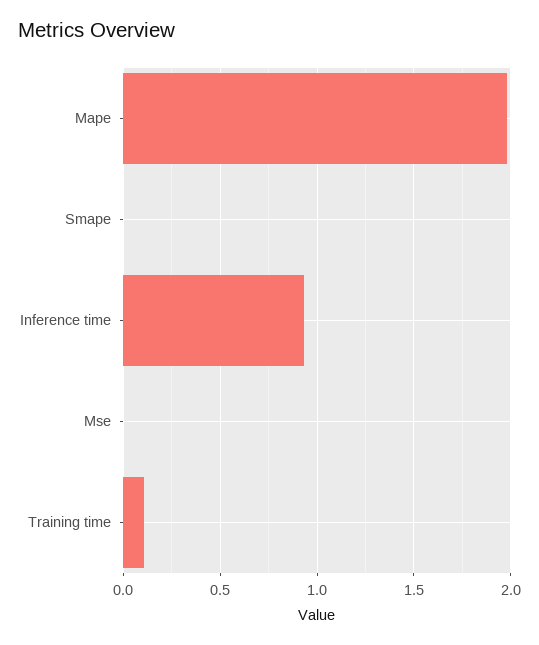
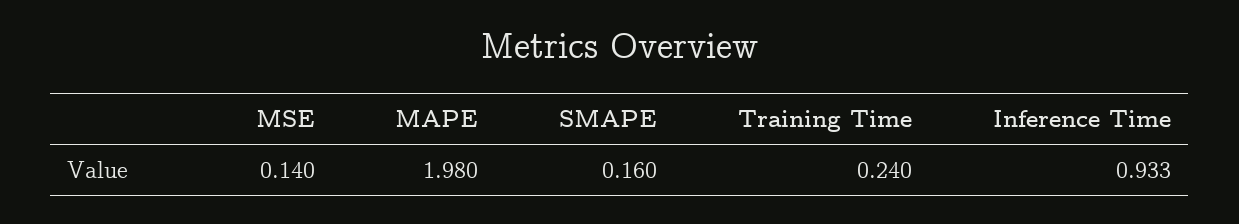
Smape: 0 -> 0.16
Mse: 0 -> 0.14
Training time: 0.1 -> 0.24

